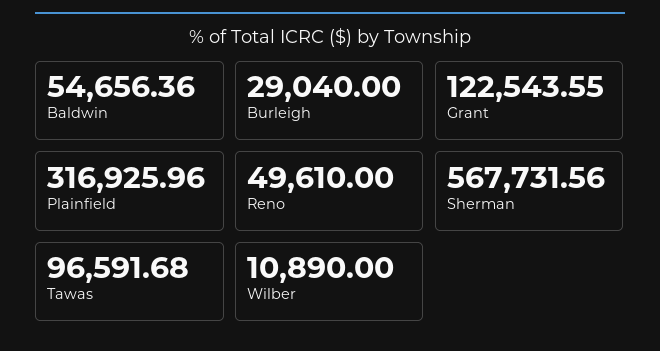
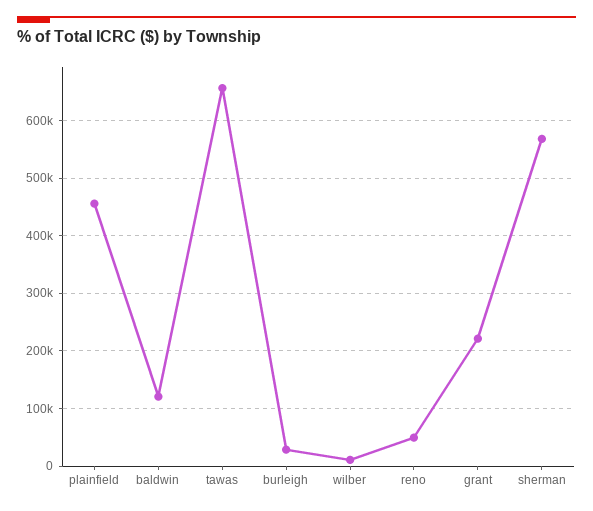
Baldwin: 54656.36 -> 120000
Grant: 122543.55 -> 220000
Plainfield: 316925.96 -> 460000
Tawas: 96591.68 -> 660000

